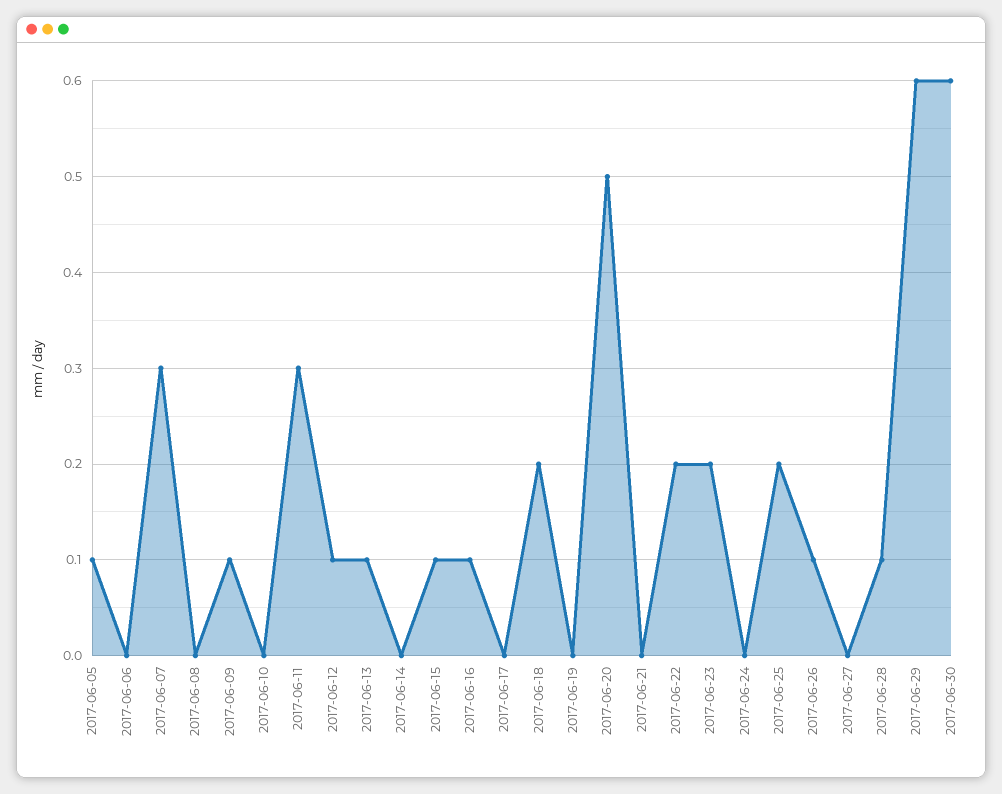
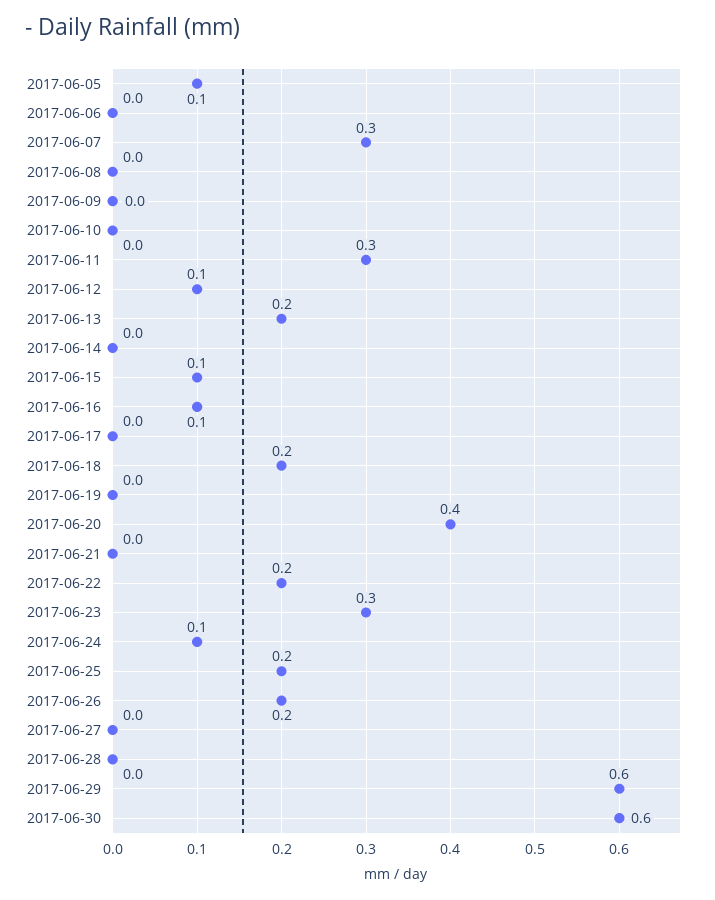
2017-06-09: 0.1 -> 0
2017-06-13: 0.1 -> 0.2
2017-06-20: 0.5 -> 0.4
2017-06-23: 0.2 -> 0.3
2017-06-24: 0 -> 0.1
2017-06-26: 0.1 -> 0.2
2017-06-28: 0.1 -> 0

